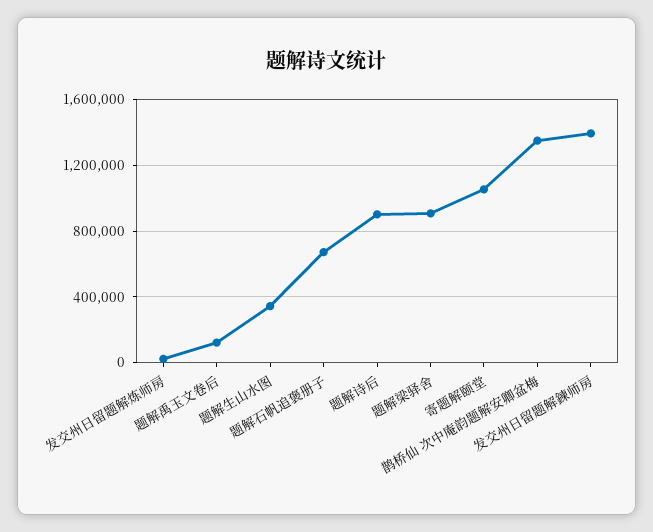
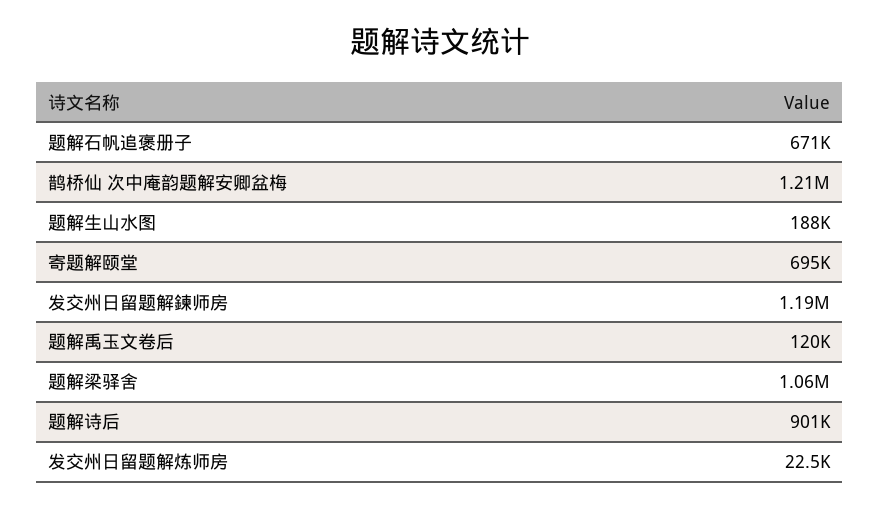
题解生山水图: 350000 -> 188000
题解梁驿舍: 900000 -> 1060000
寄题解颐堂: 1050000 -> 695000
鹊桥仙 次中庵韵题解安卿盆梅: 1350000 -> 1210000
发交州日留题解鍊师房: 1400000 -> 1190000

